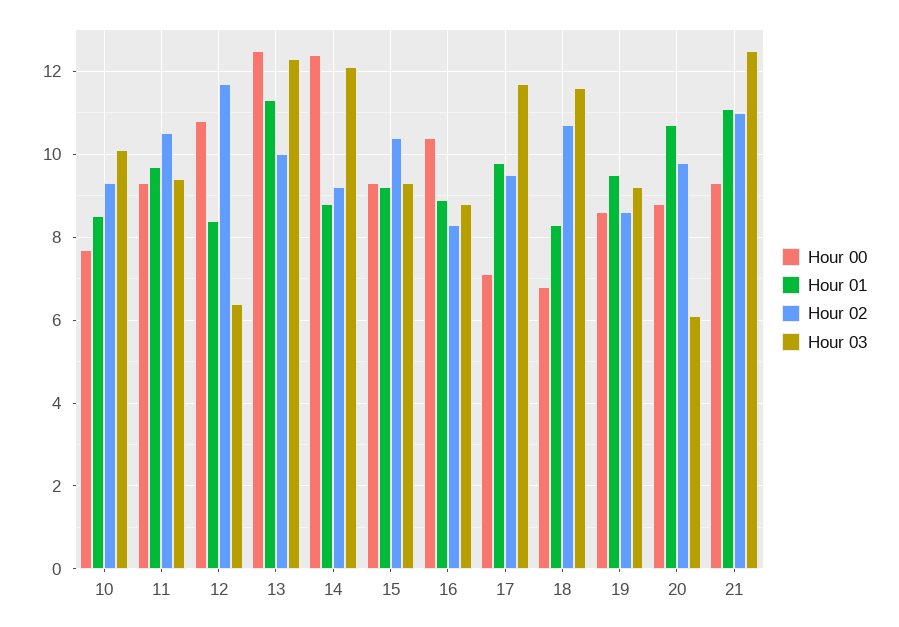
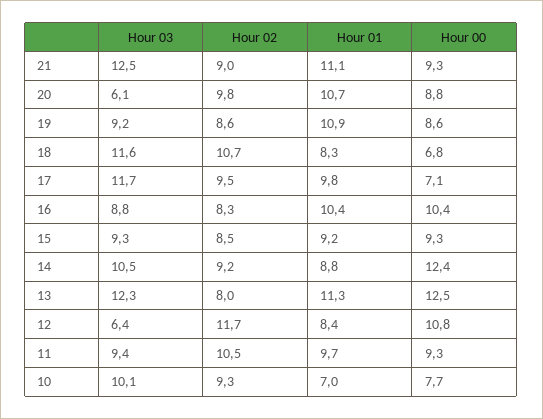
Hour 01, 10: 8.5 -> 7
Hour 02, 13: 10 -> 8
Hour 03, 14: 12 -> 10.5
Hour 02, 15: 10.5 -> 8.5
Hour 01, 16: 9 -> 10.4
Hour 01, 19: 9.5 -> 10.9
Hour 02, 21: 11 -> 9

